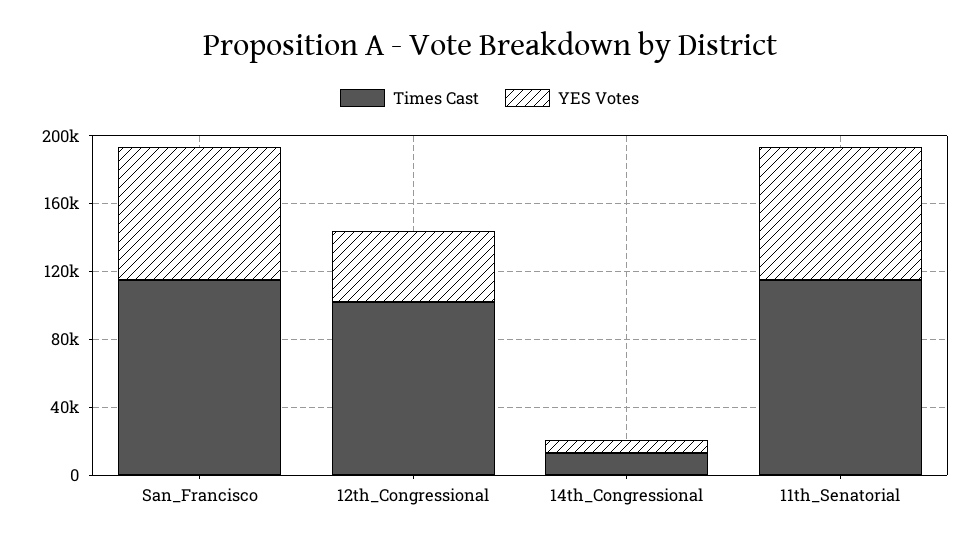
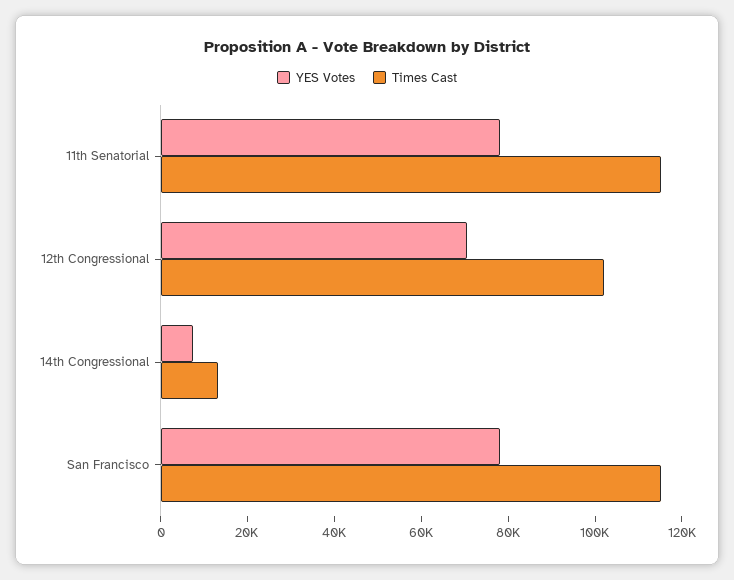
YES Votes, 12th_Congressional: 40000 -> 70000

